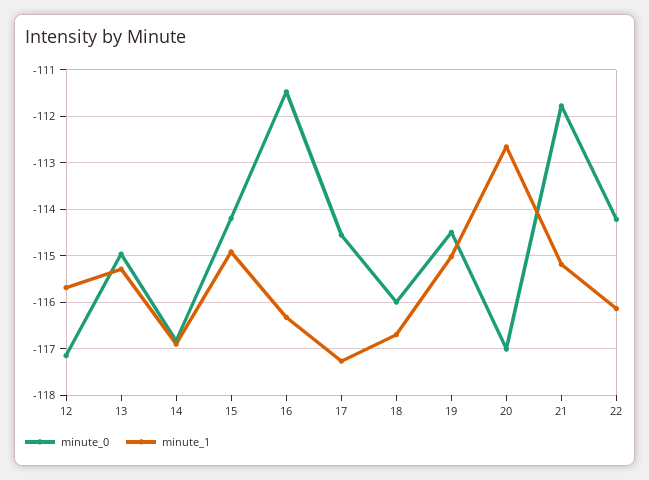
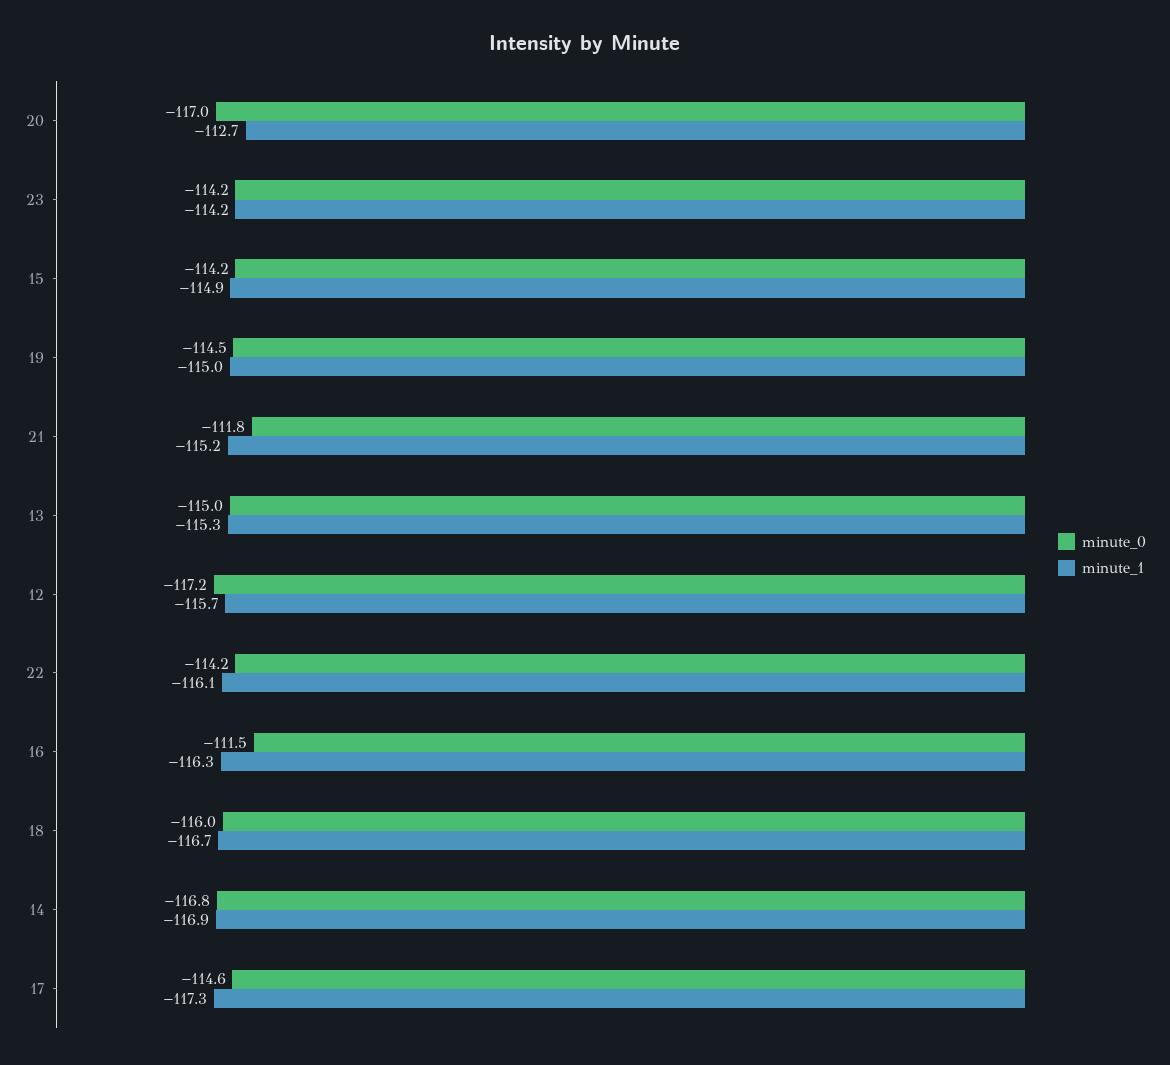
minute_0, 23: none -> -114.2
minute_1, 23: none -> -114.2

